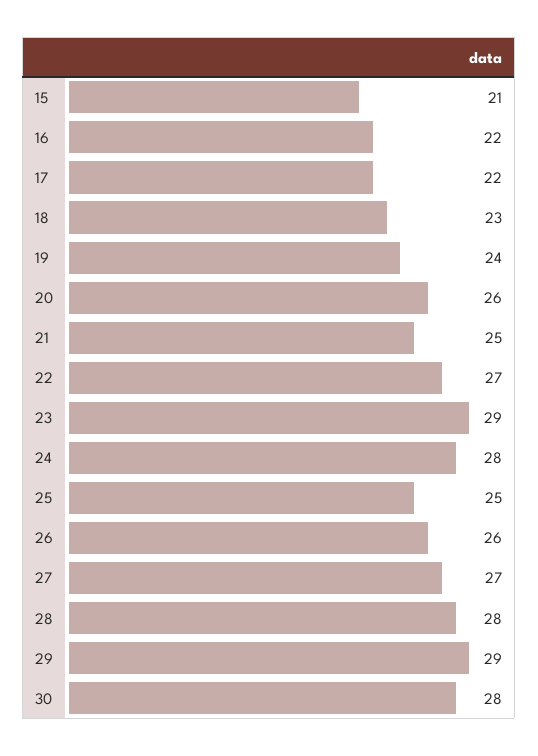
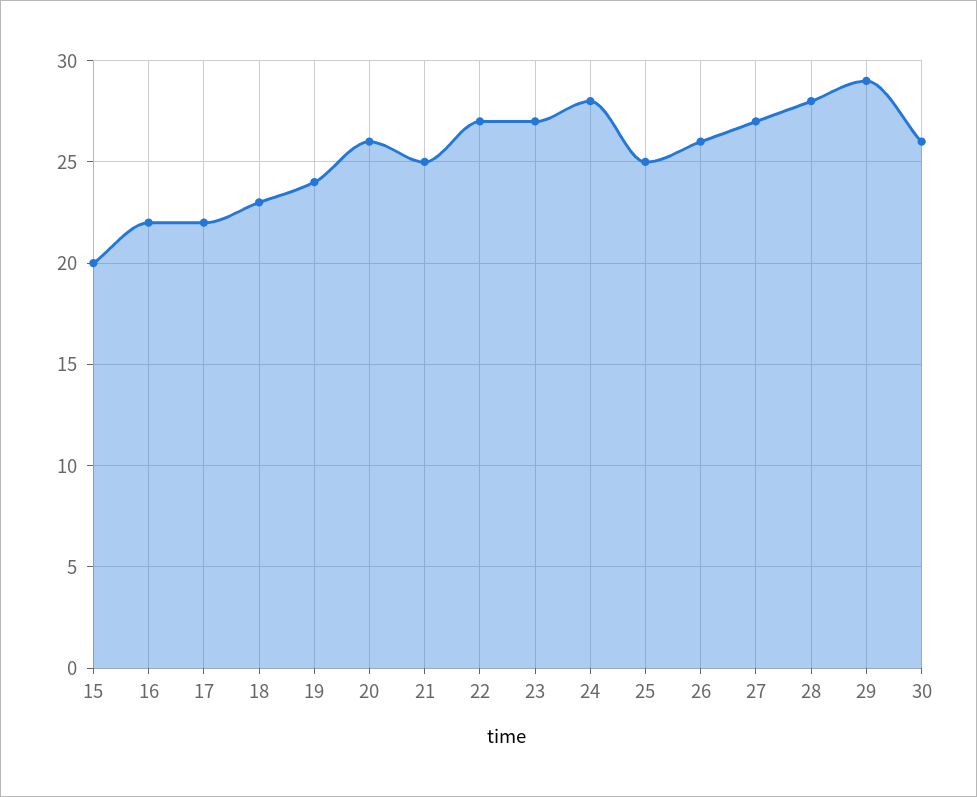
15: 21 -> 20
23: 29 -> 27
30: 28 -> 26

